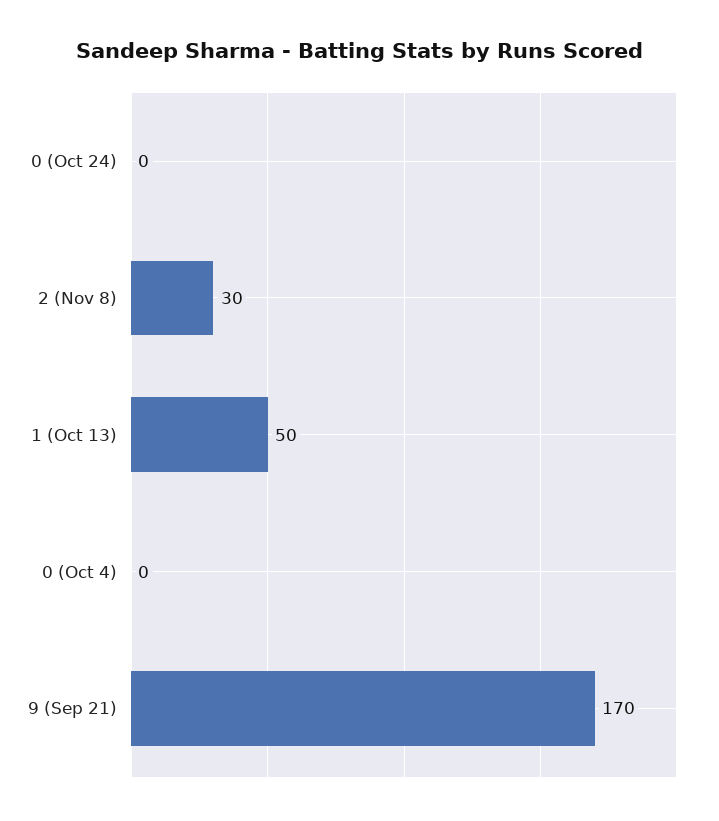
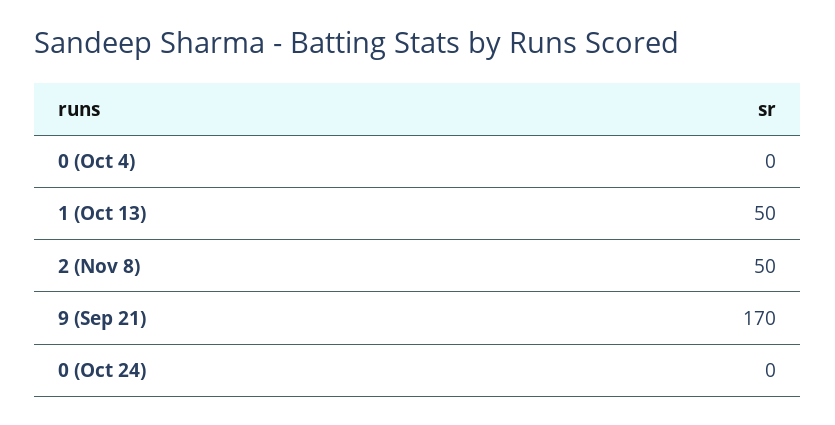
2 (Nov 8): 30 -> 50

